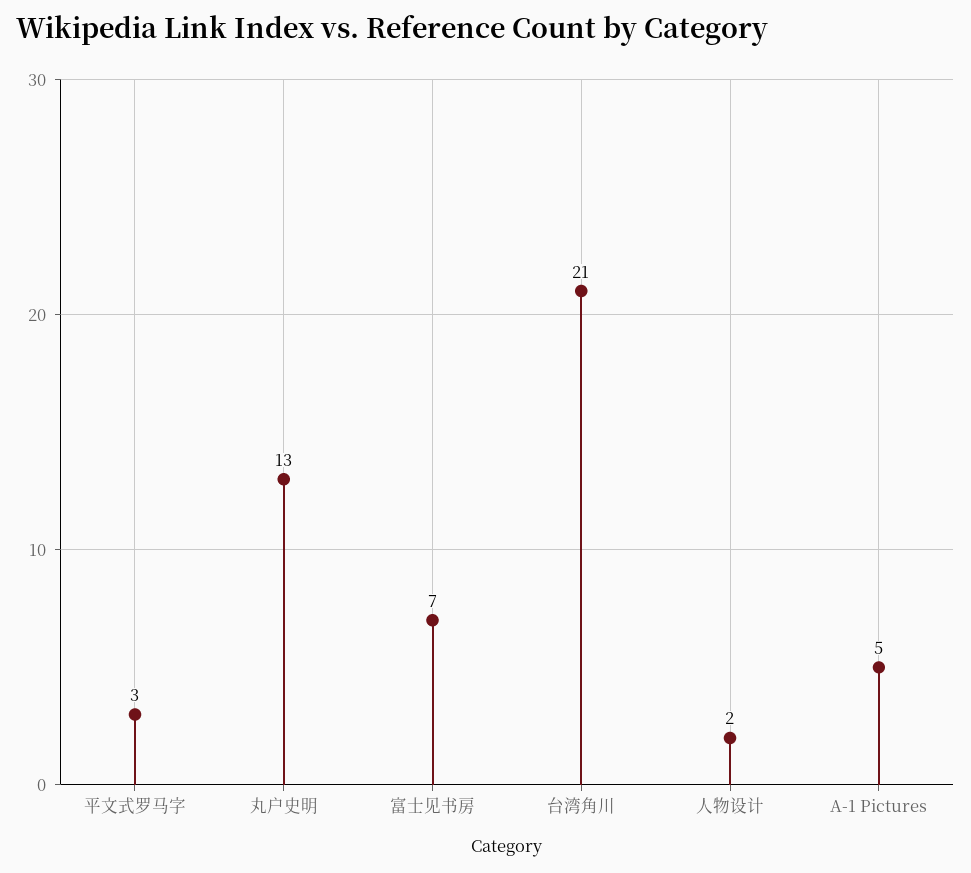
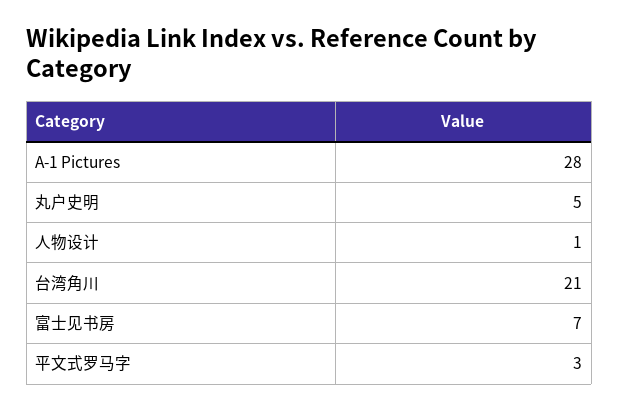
丸户史明: 13 -> 5
人物设计: 2 -> 1
A-1 Pictures: 5 -> 28

